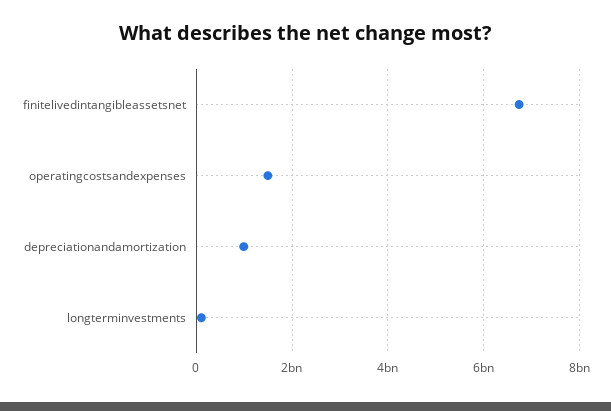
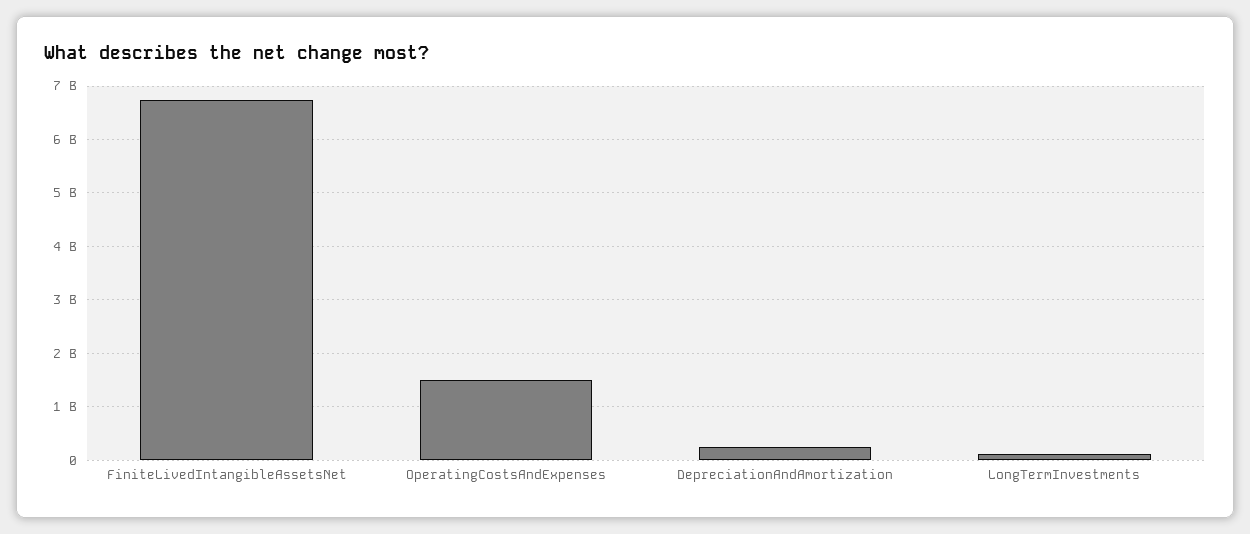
depreciationandamortization: 1000000000 -> 200000000

